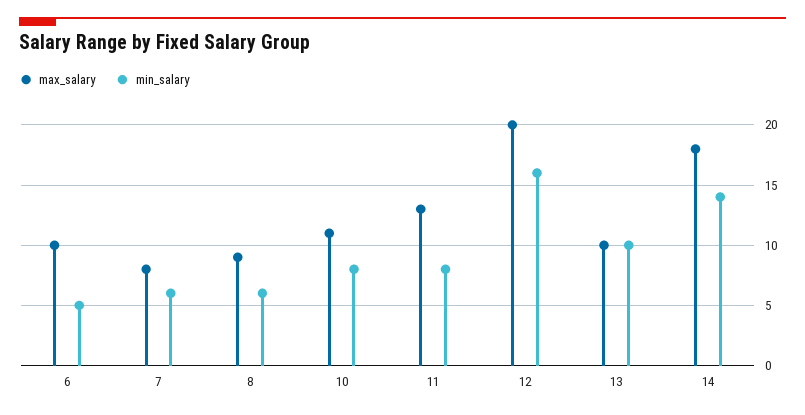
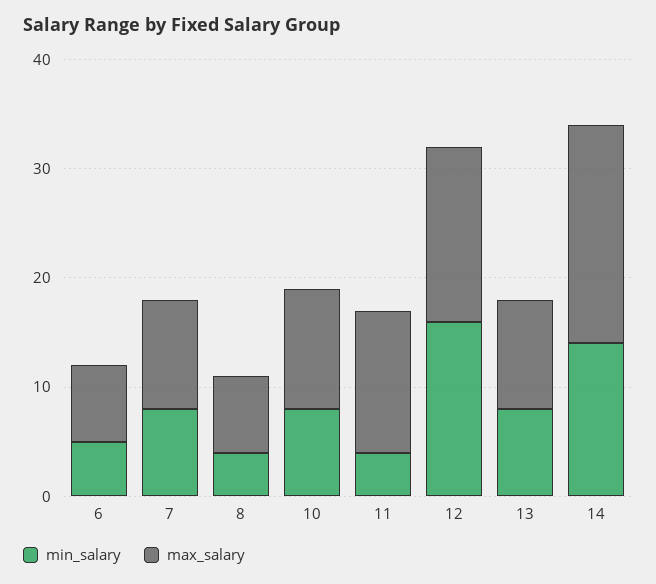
max_salary, 6: 10 -> 7
max_salary, 7: 8 -> 10
min_salary, 7: 6 -> 8
max_salary, 8: 9 -> 7
min_salary, 8: 6 -> 4
min_salary, 11: 8 -> 4
max_salary, 12: 20 -> 16
min_salary, 13: 10 -> 8
max_salary, 14: 18 -> 20

